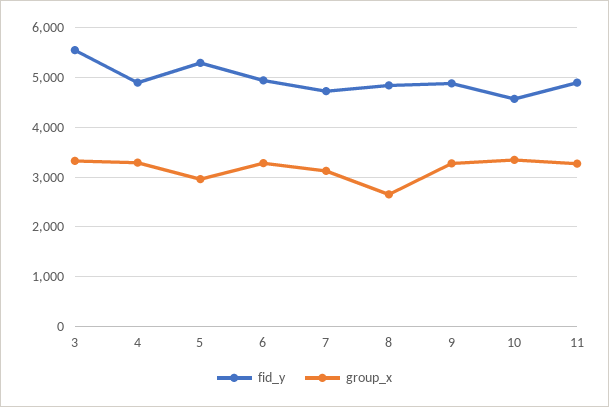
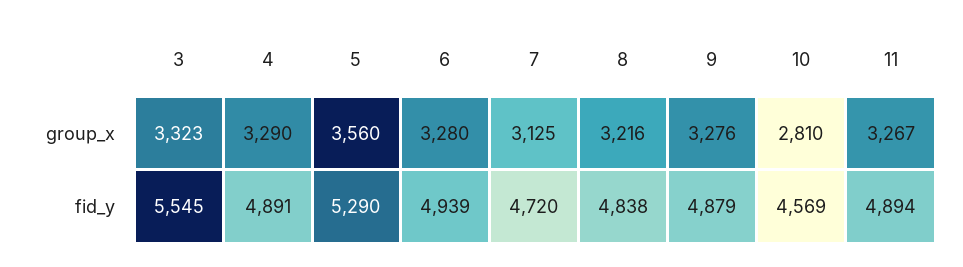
group_x, 5: 3000 -> 3560
group_x, 8: 2600 -> 3216
group_x, 10: 3400 -> 2810

